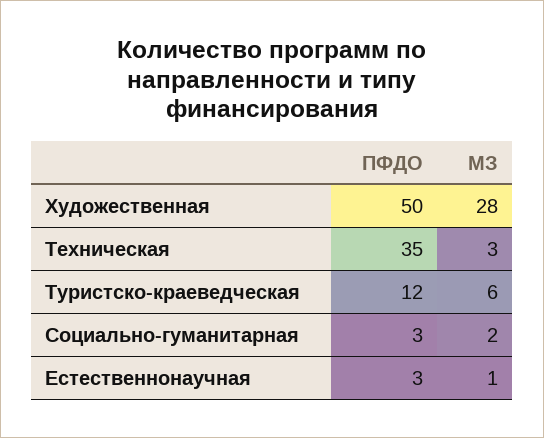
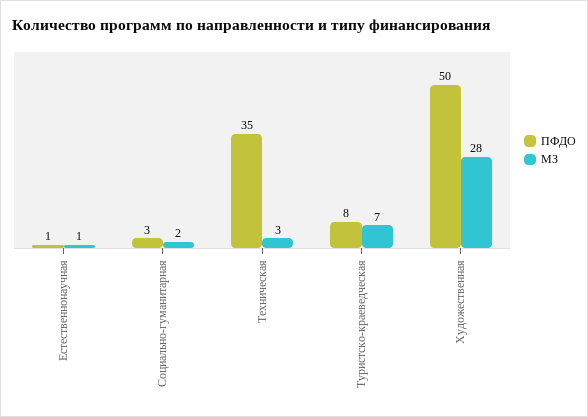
ПФДО, Туристско-краеведческая: 12 -> 8
МЗ, Туристско-краеведческая: 6 -> 7
ПФДО, Естественнонаучная: 3 -> 1

